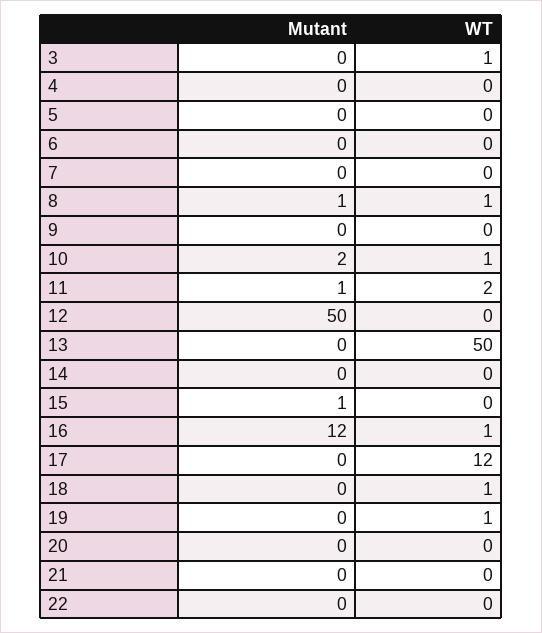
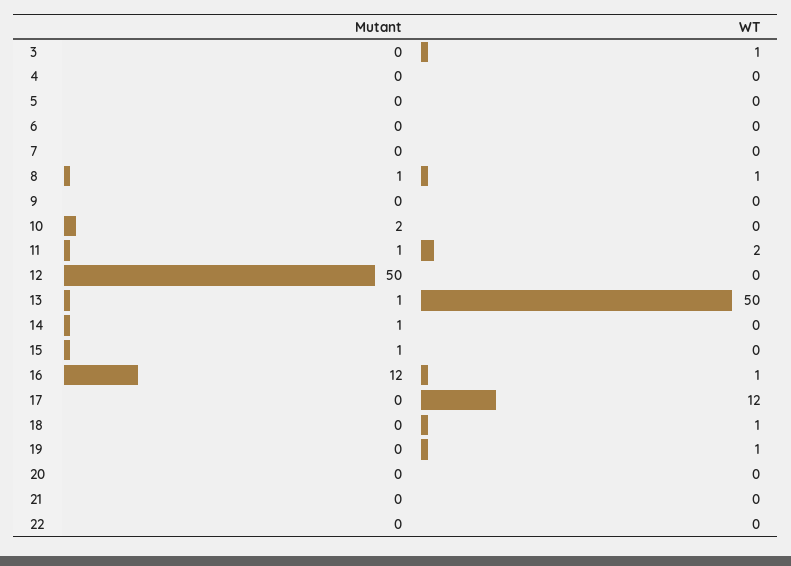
WT, 10: 1 -> 0
Mutant, 13: 0 -> 1
Mutant, 14: 0 -> 1

